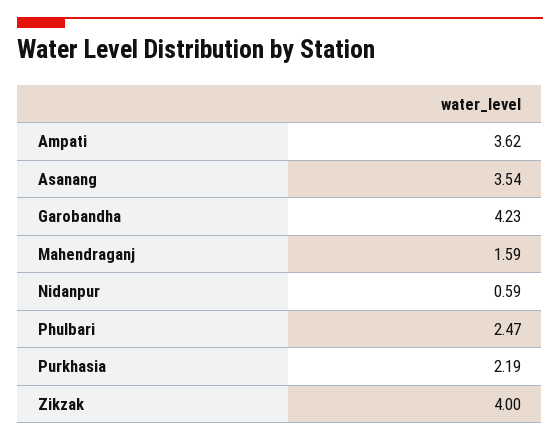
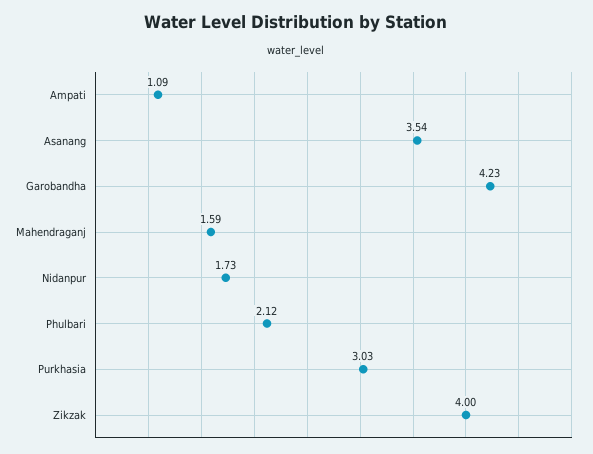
Ampati: 3.62 -> 1.09
Nidanpur: 0.59 -> 1.73
Phulbari: 2.47 -> 2.12
Purkhasia: 2.19 -> 3.03

